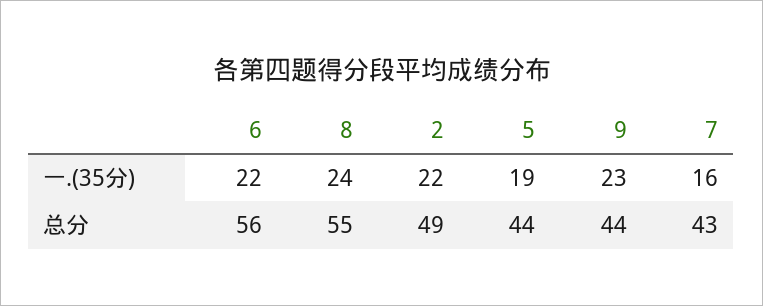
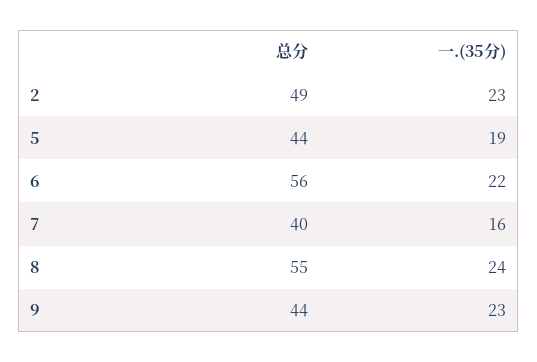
2, 一.(35分): 22 -> 23
7, 总分: 43 -> 40

